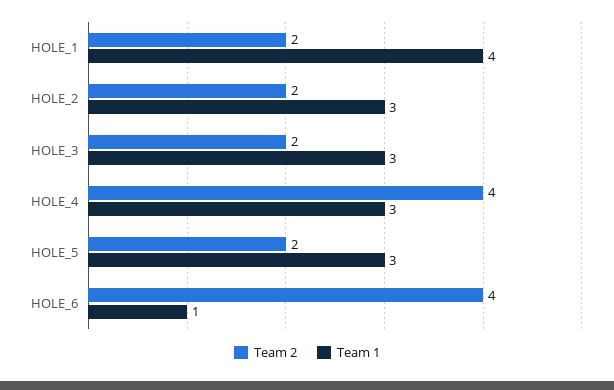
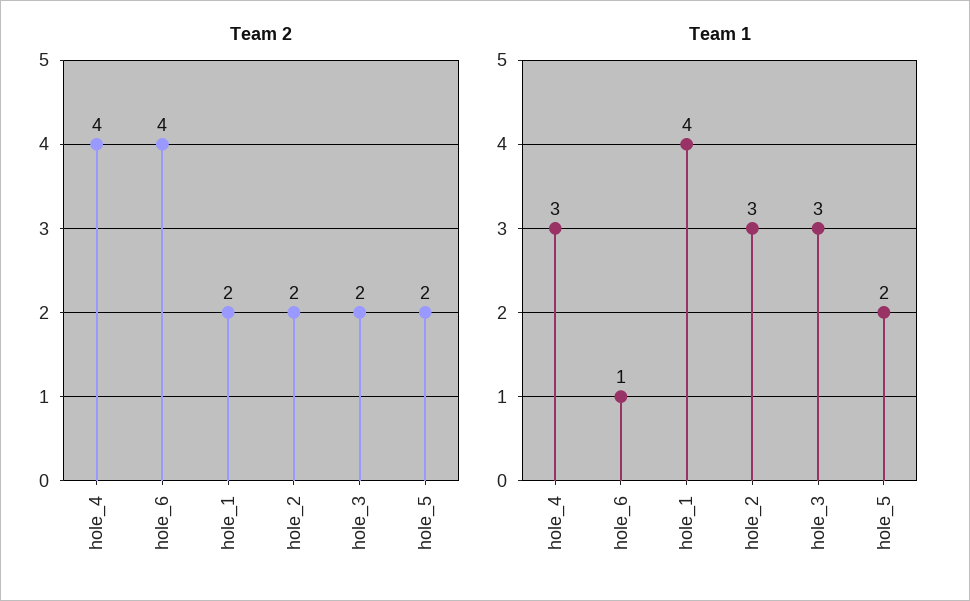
Team 1, HOLE_5: 3 -> 2

